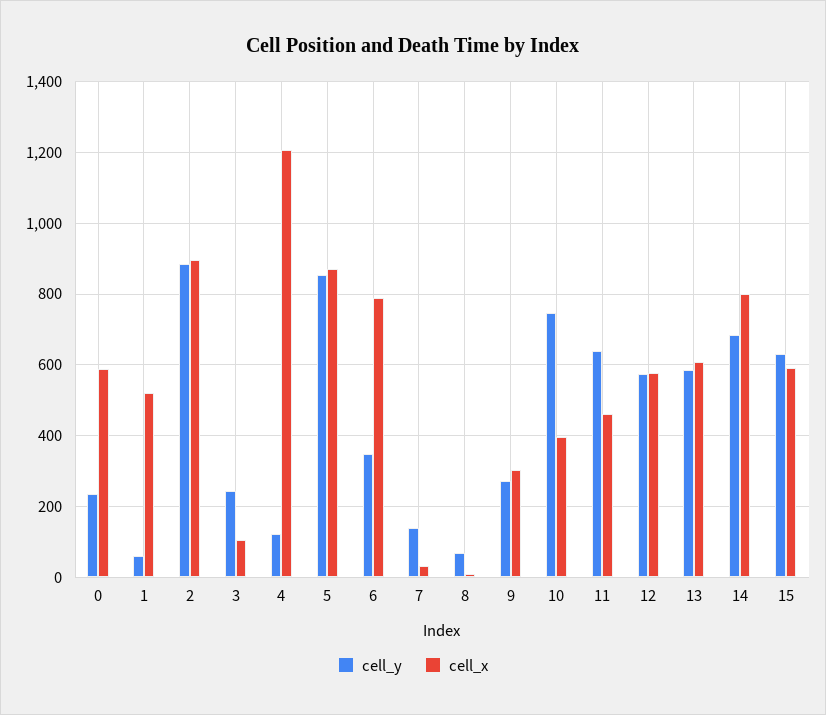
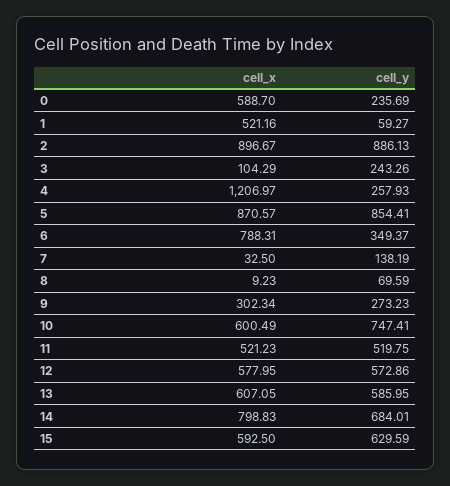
cell_y, 4: 120 -> 257.93
cell_x, 10: 400 -> 600.49
cell_y, 11: 640 -> 519.75
cell_x, 11: 460 -> 521.23

